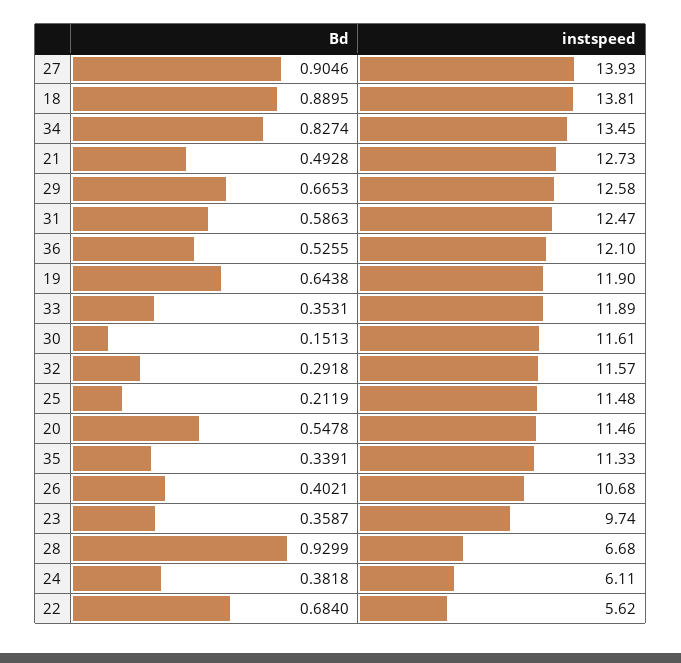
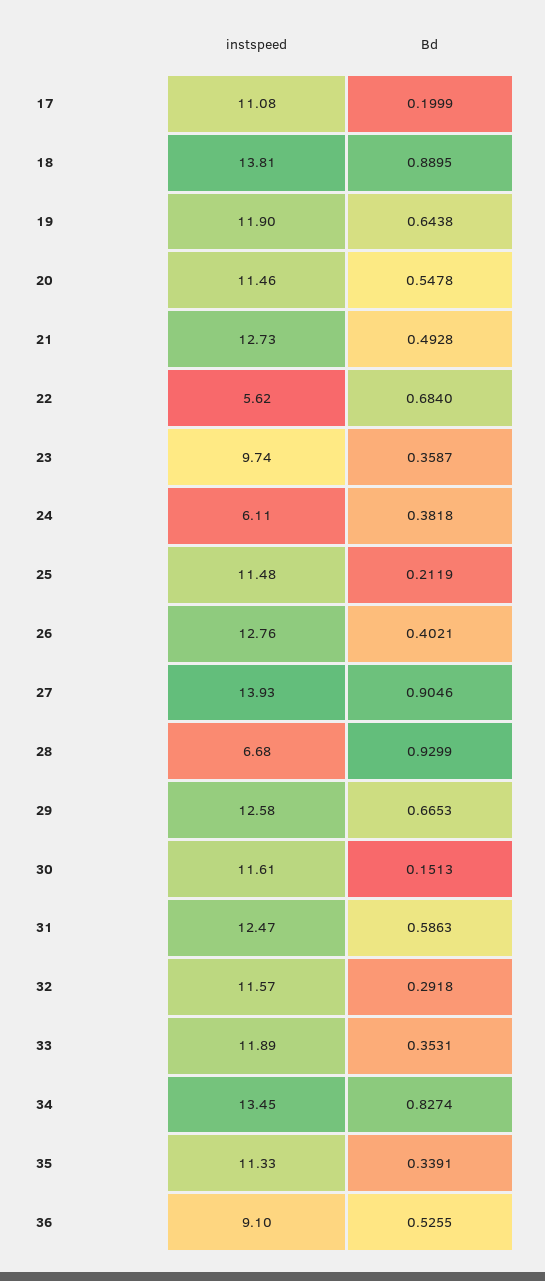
instspeed, 36: 12.1 -> 9.1
instspeed, 26: 10.68 -> 12.76
instspeed, 17: none -> 11.08
Bd, 17: none -> 0.1999

